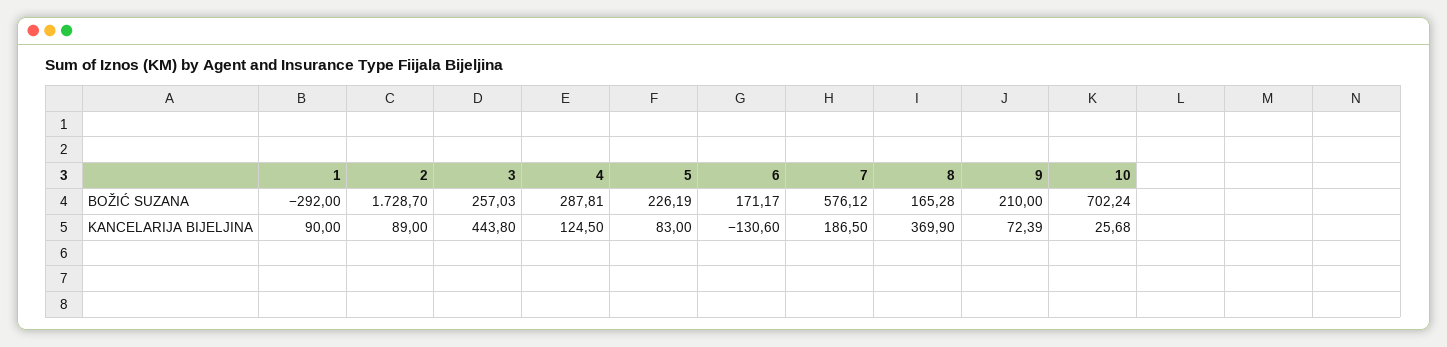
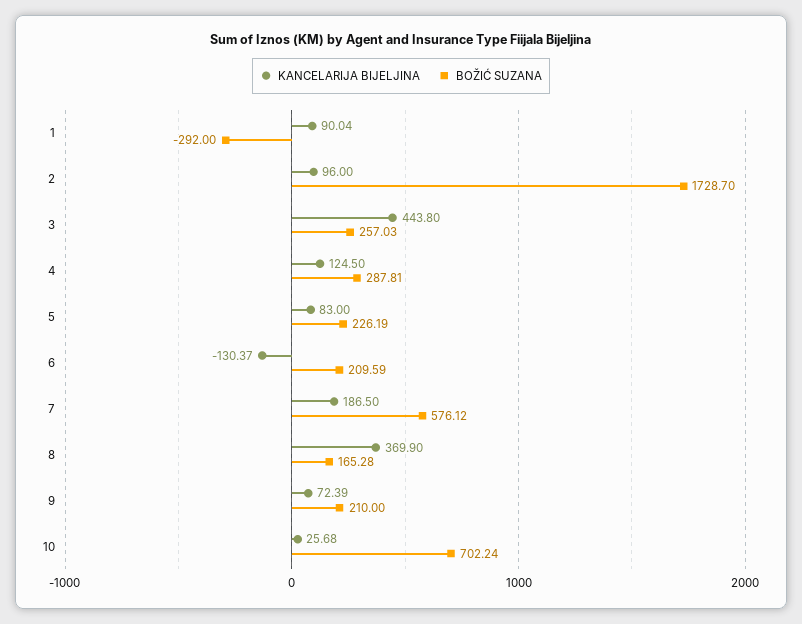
BOŽIĆ SUZANA, 6: 171.17 -> 209.59
KANCELARIJA BIJELJINA, 1: 90 -> 90.04
KANCELARIJA BIJELJINA, 2: 89 -> 96
KANCELARIJA BIJELJINA, 6: -130.6 -> -130.37

